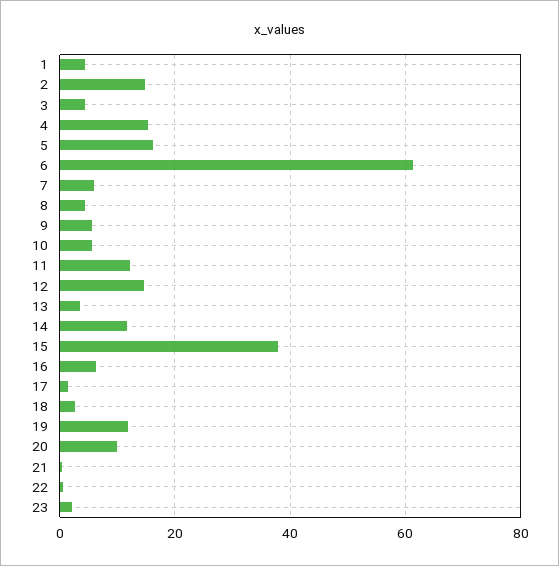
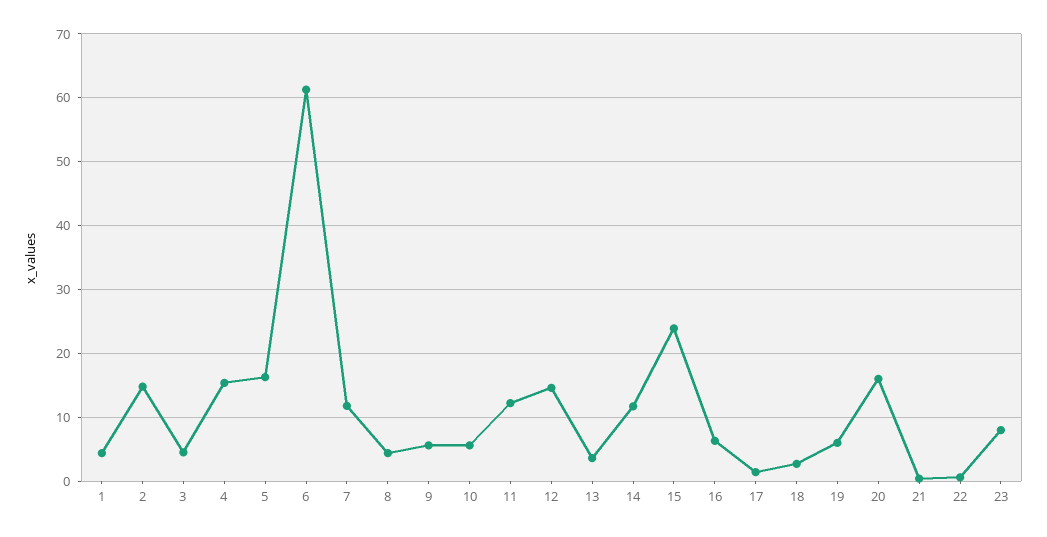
7: 6 -> 12
15: 38 -> 24
19: 12 -> 6
20: 10 -> 16
23: 2 -> 8

